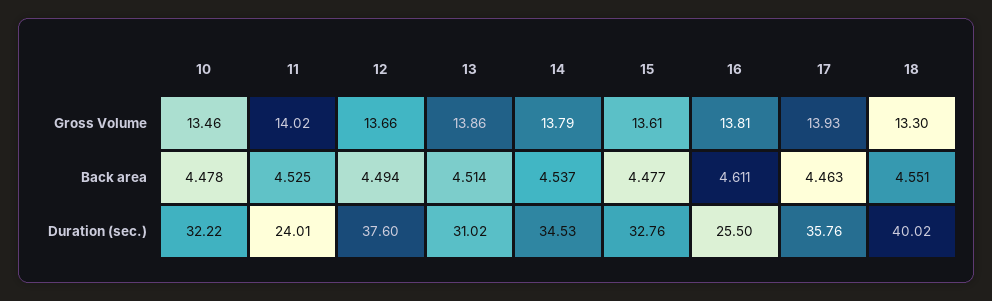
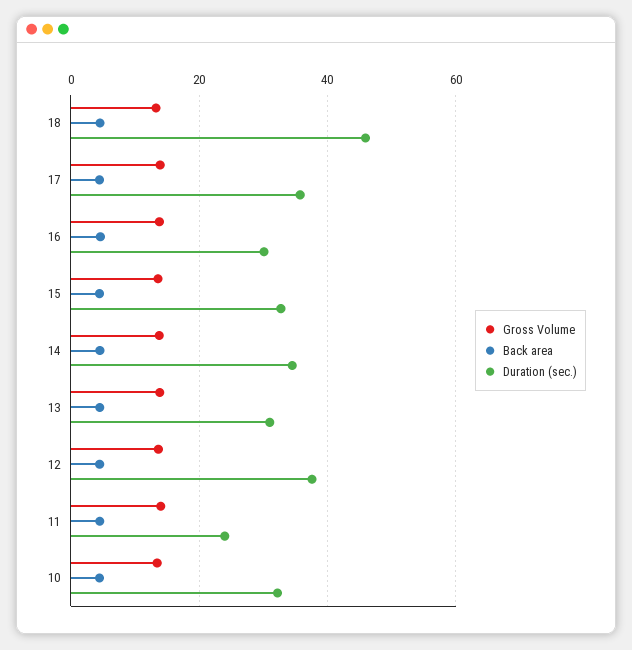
Duration (sec.), 16: 25.5 -> 30
Duration (sec.), 18: 40.02 -> 46

